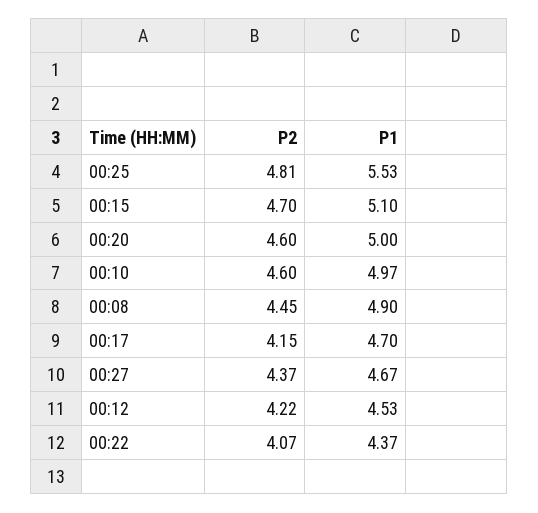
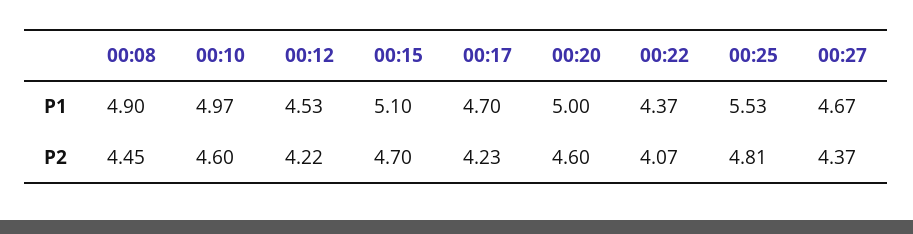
P2, 00:17: 4.15 -> 4.23

